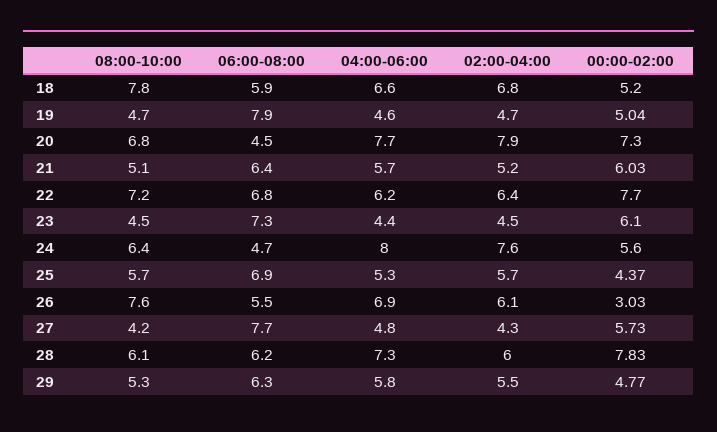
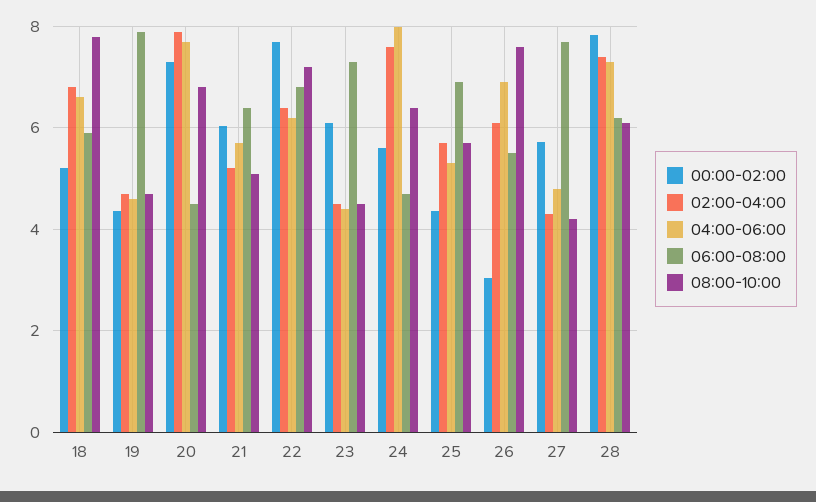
00:00-02:00, 19: 5.04 -> 4.4
02:00-04:00, 28: 6 -> 7.4
08:00-10:00, 29: 5.3 -> none
06:00-08:00, 29: 6.3 -> none
04:00-06:00, 29: 5.8 -> none
02:00-04:00, 29: 5.5 -> none
00:00-02:00, 29: 4.77 -> none

